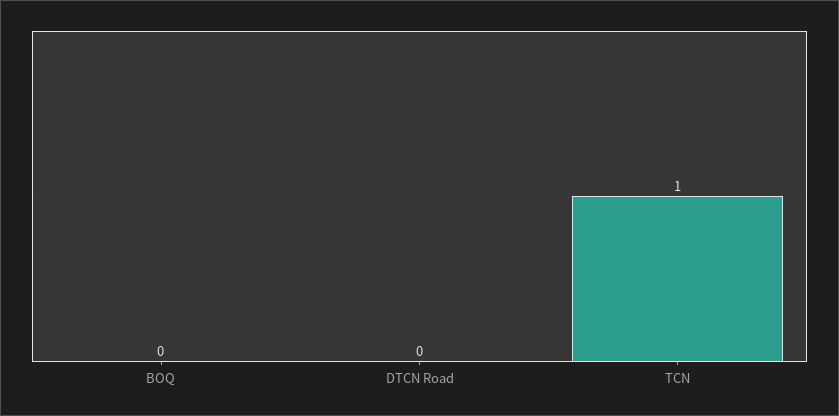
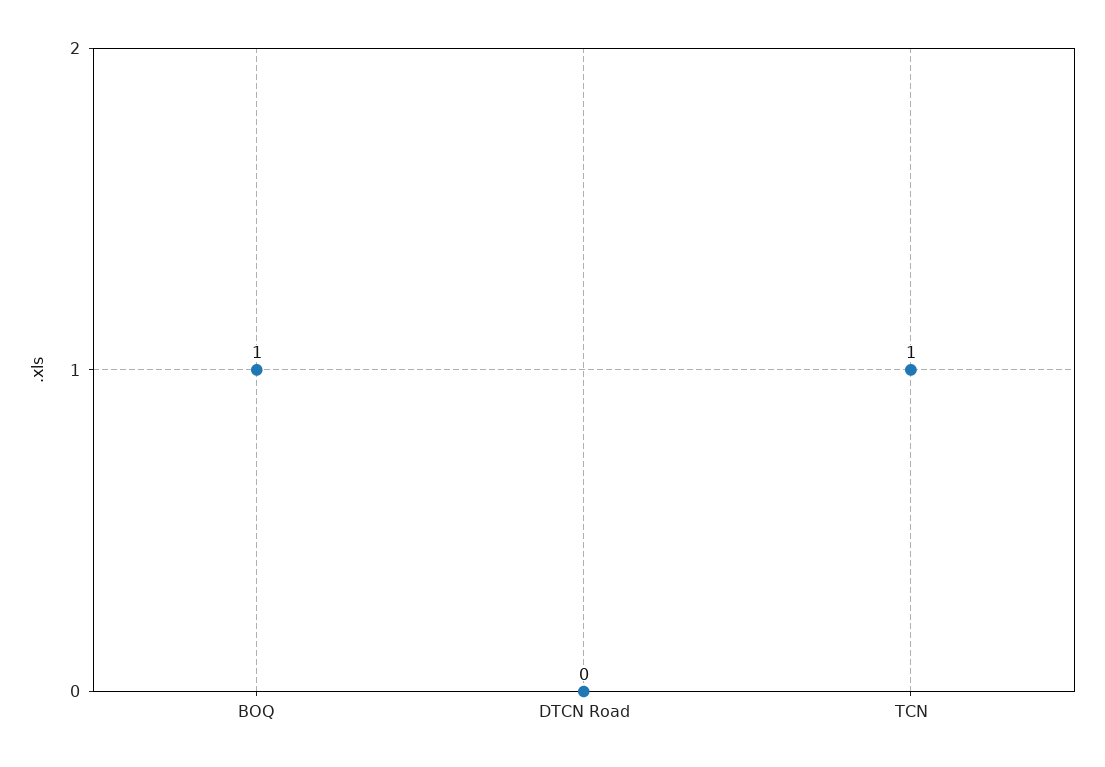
BOQ: 0 -> 1

